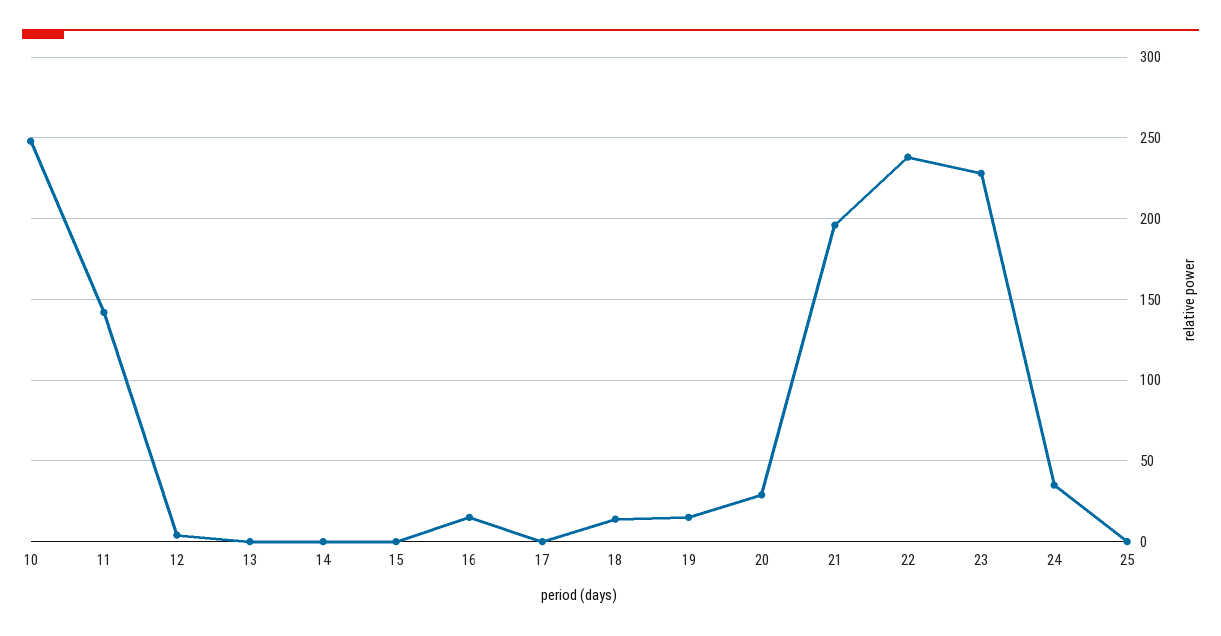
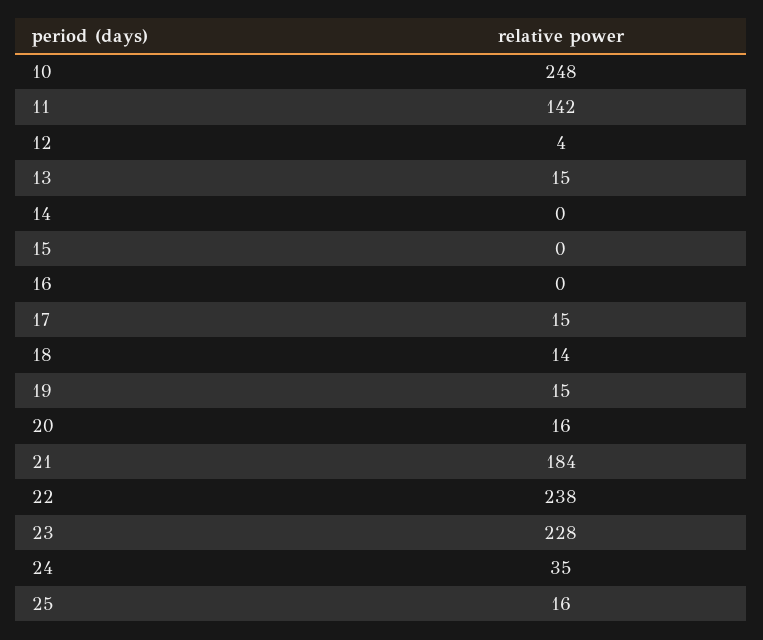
13: 0 -> 15
16: 15 -> 0
17: 0 -> 15
20: 30 -> 16
21: 195 -> 184
25: 0 -> 16

